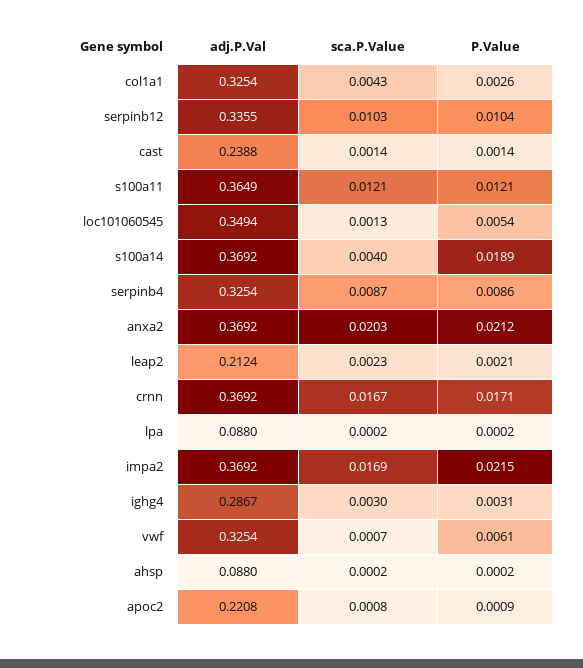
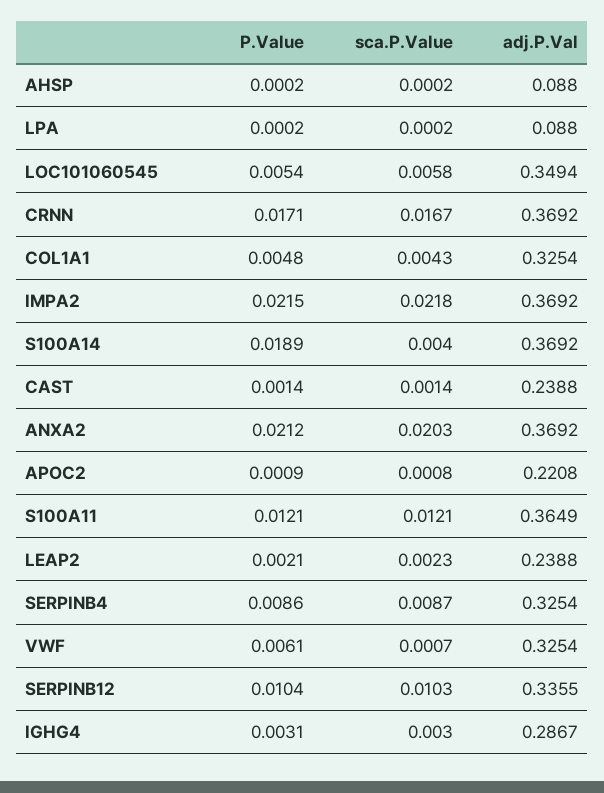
P.Value, col1a1: 0.0026 -> 0.0048
sca.P.Value, loc101060545: 0.0013 -> 0.0058
adj.P.Val, leap2: 0.2124 -> 0.2388
sca.P.Value, impa2: 0.0169 -> 0.0218

